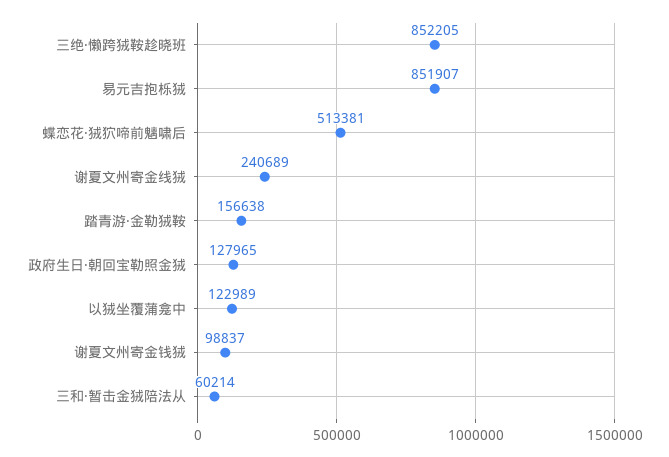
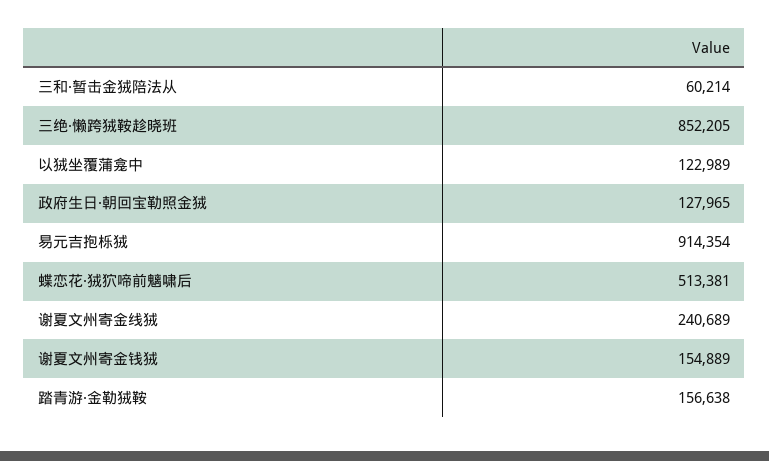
易元吉抱栎狨: 851907 -> 914354
谢夏文州寄金钱狨: 98837 -> 154889

